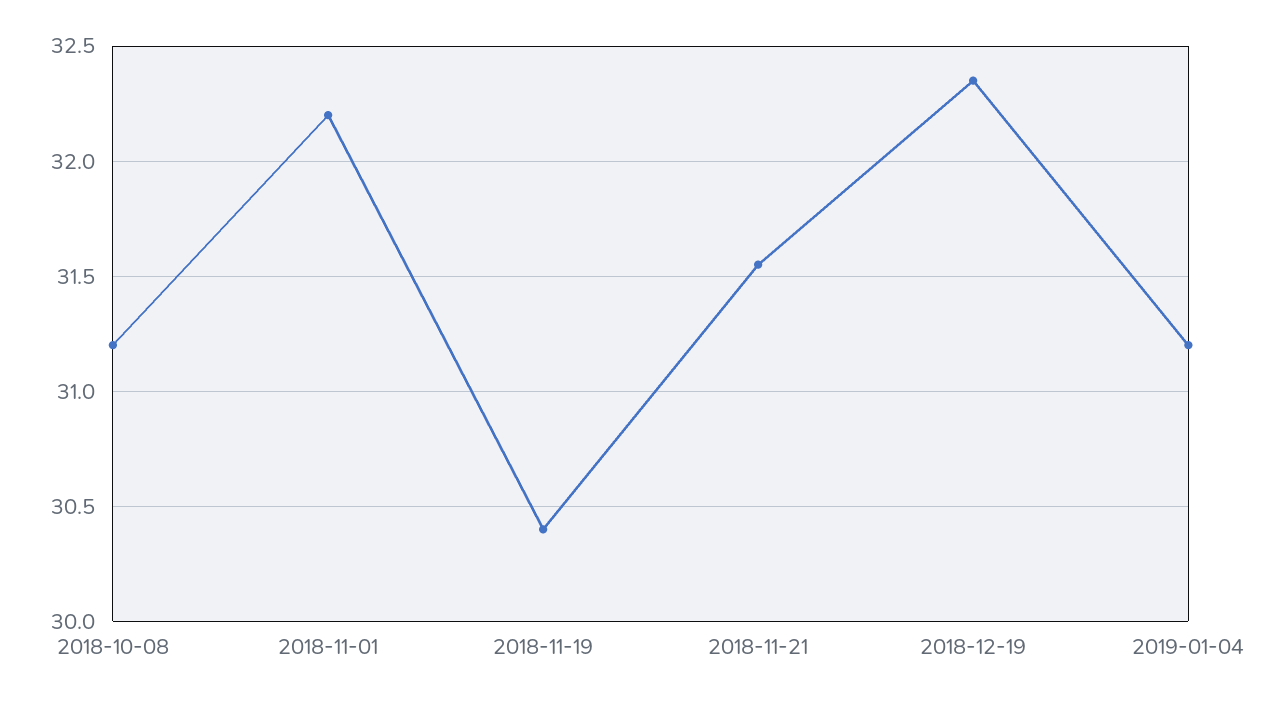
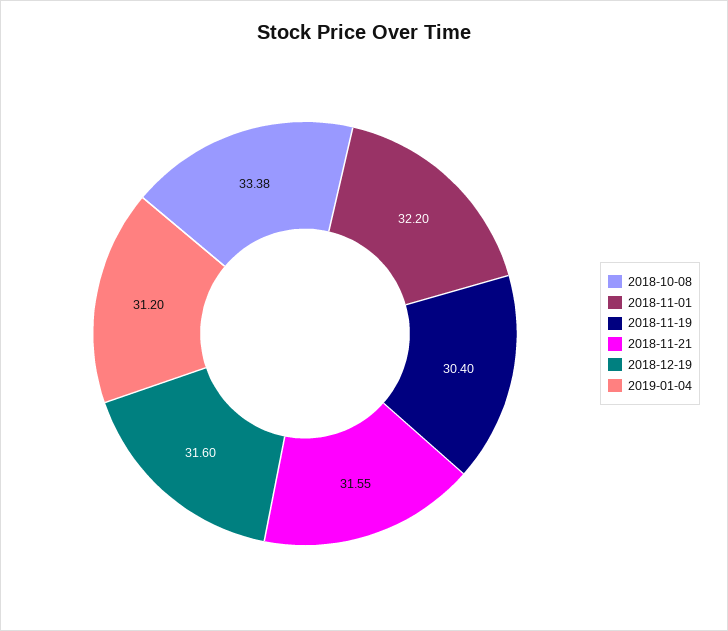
2018-10-08: 31.2 -> 33.38
2018-12-19: 32.35 -> 31.6

